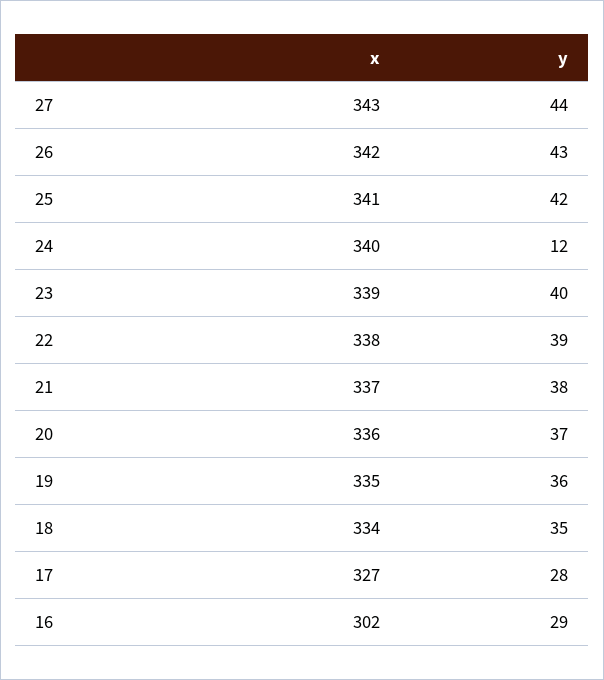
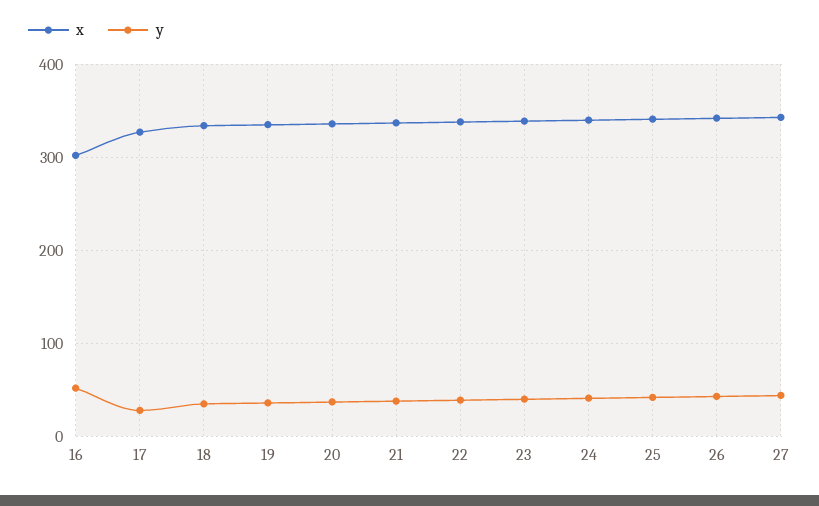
y, 24: 12 -> 40
y, 16: 29 -> 50

